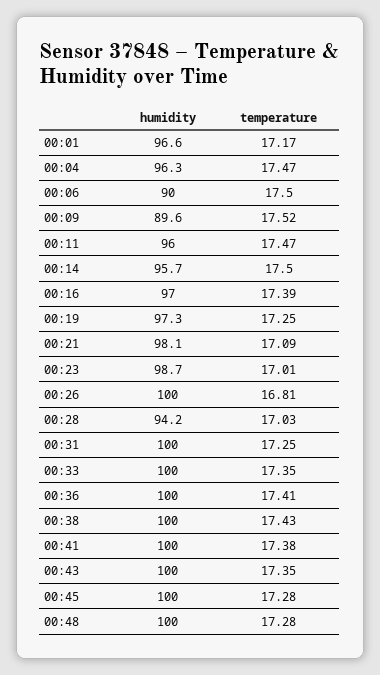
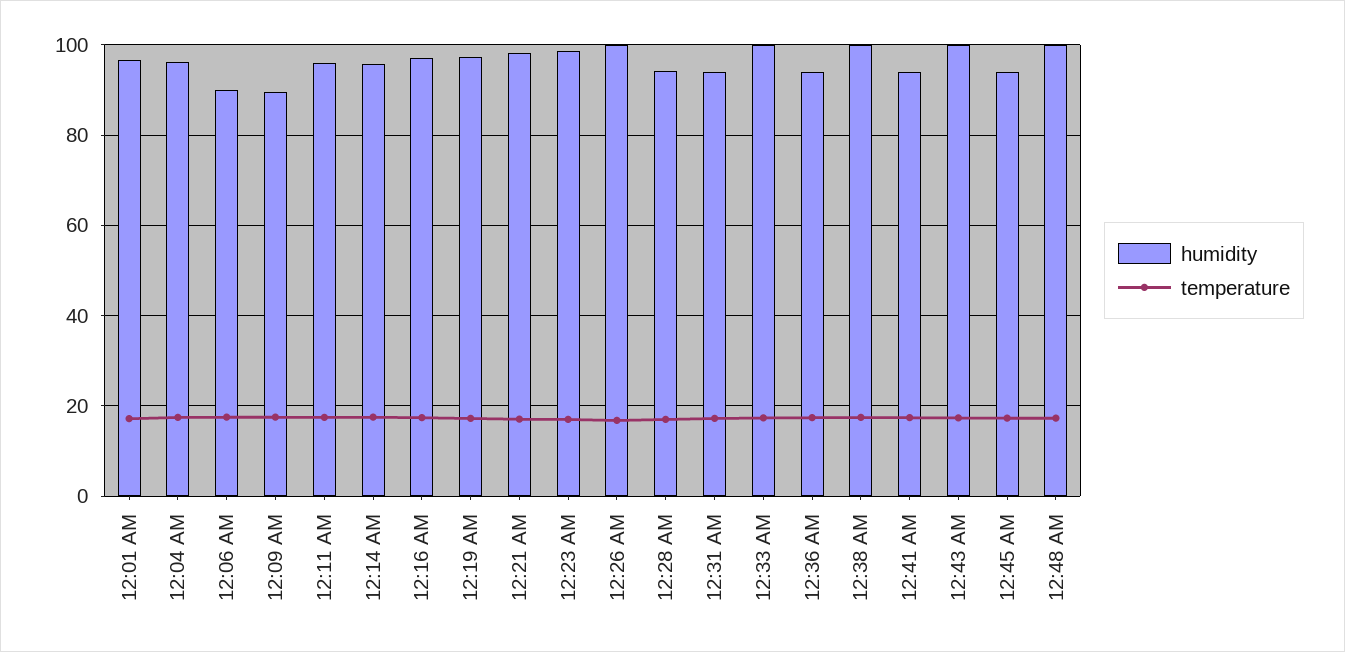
humidity, 00:31: 100 -> 94
humidity, 00:36: 100 -> 94
humidity, 00:41: 100 -> 94
humidity, 00:45: 100 -> 94

